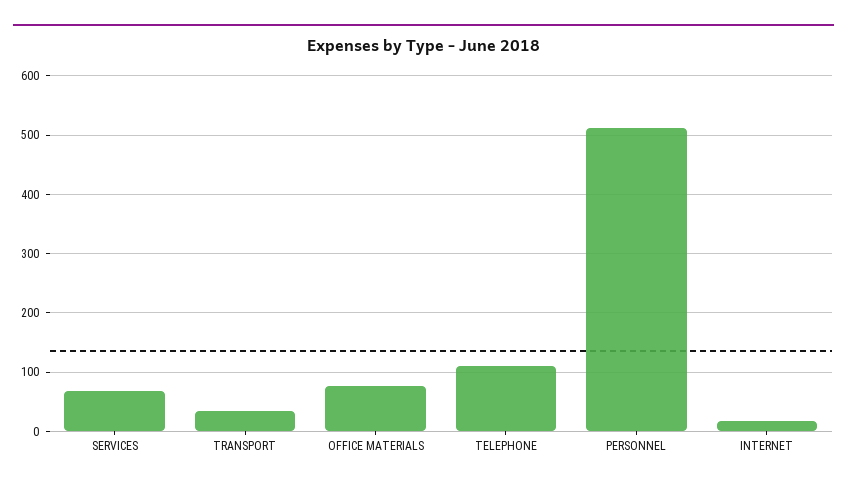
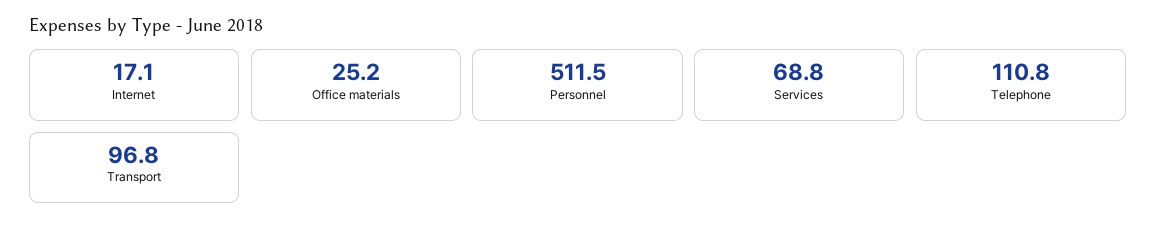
TRANSPORT: 40 -> 96.8
OFFICE MATERIALS: 80 -> 25.2

